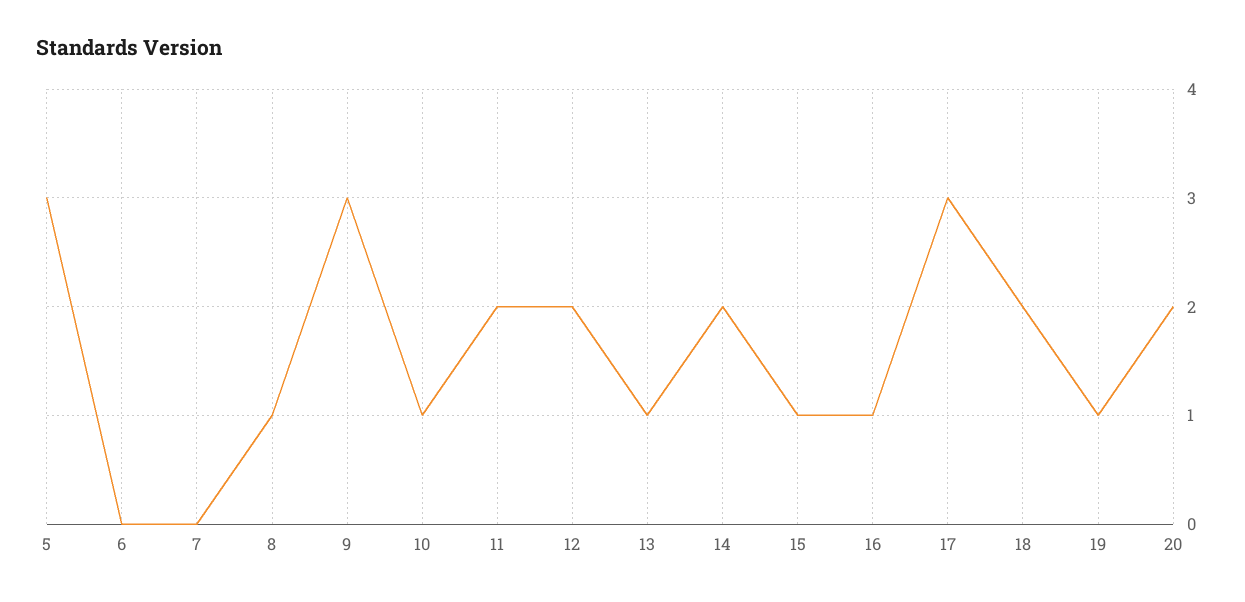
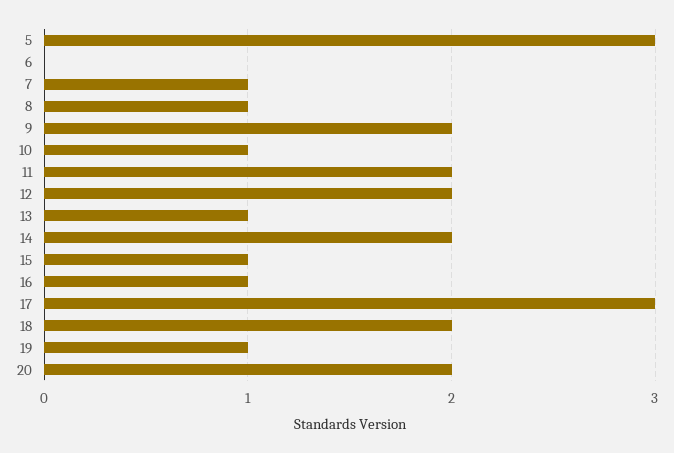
7: 0 -> 1
9: 3 -> 2

